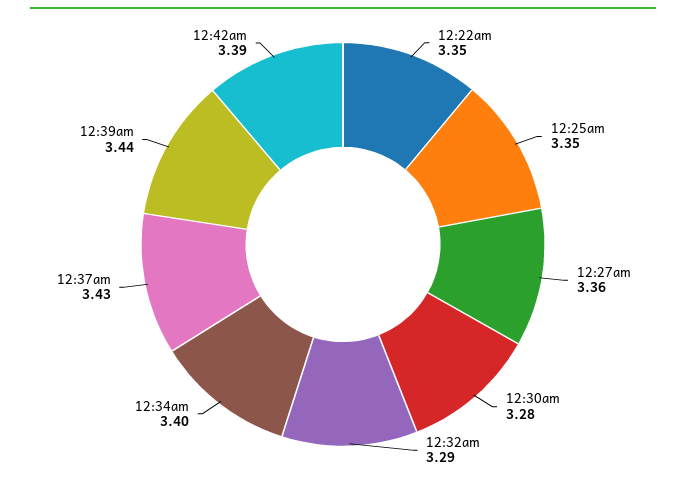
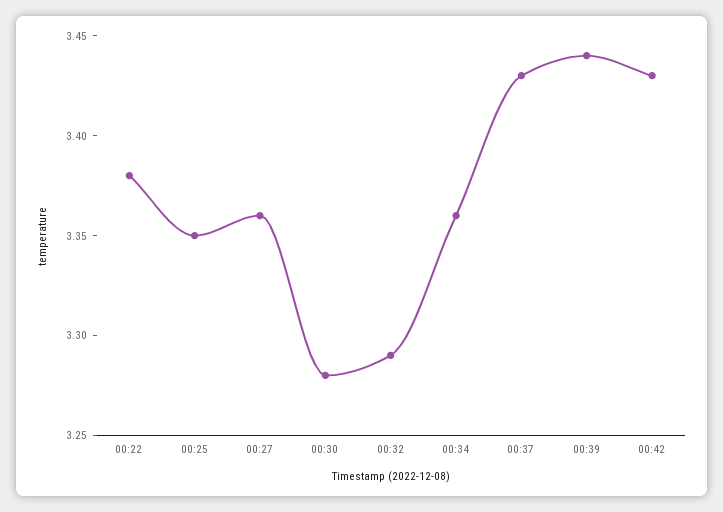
12:22am: 3.35 -> 3.38
12:34am: 3.4 -> 3.36
12:42am: 3.39 -> 3.43

